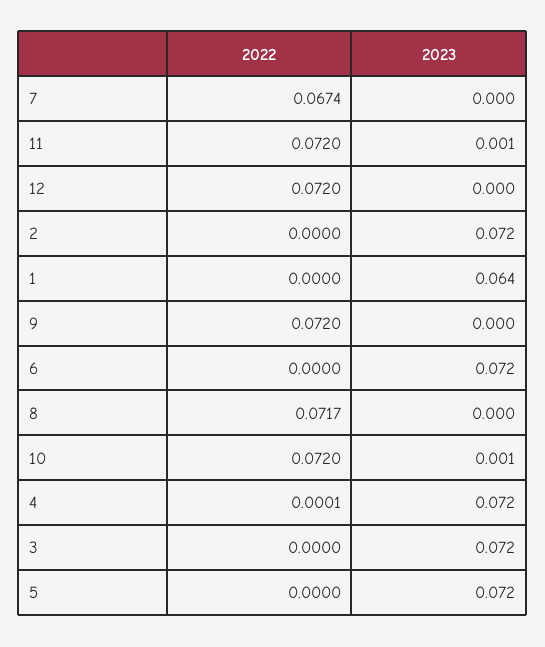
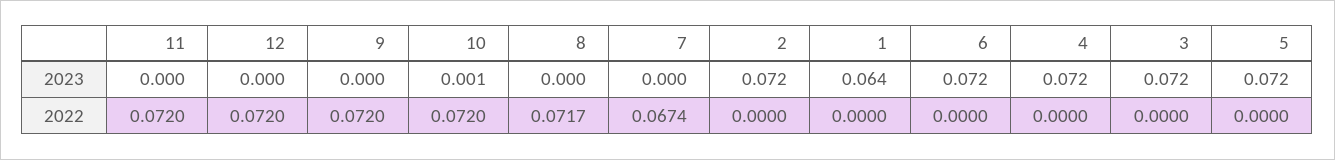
2023, 11: 0.001 -> 0
2022, 4: 0.0001 -> 0

